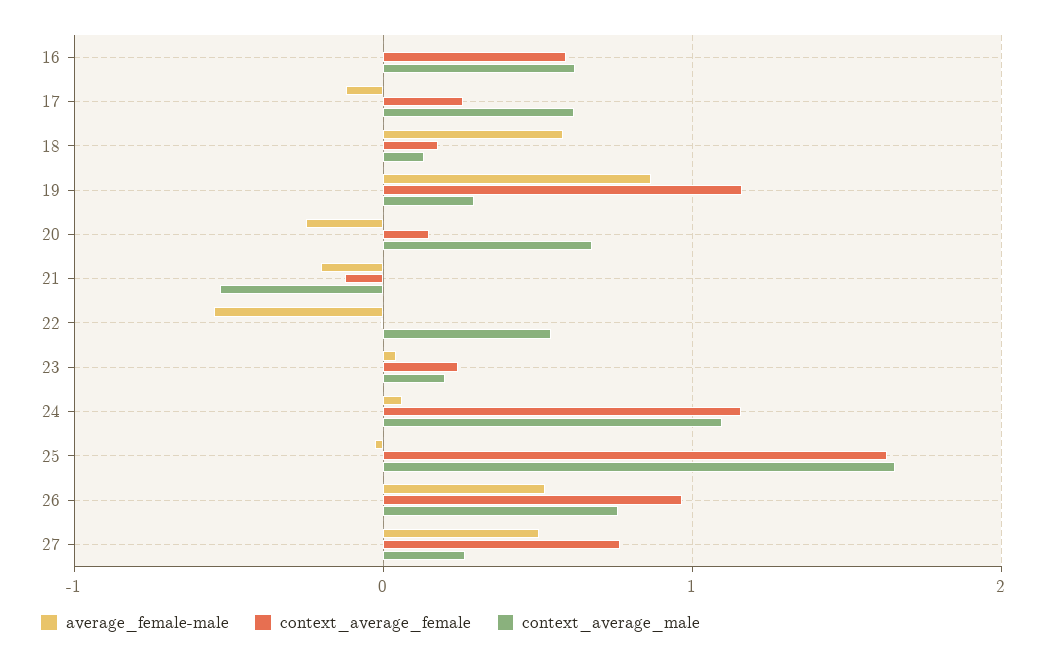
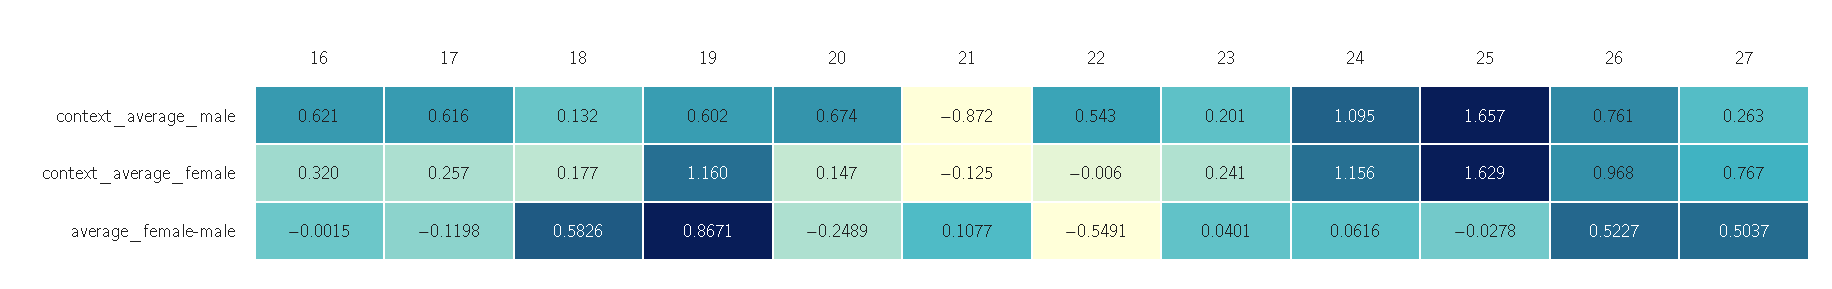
context_average_female, 16: 0.6 -> 0.32
context_average_male, 19: 0.3 -> 0.602
average_female-male, 21: -0.2 -> 0.1077
context_average_male, 21: -0.5 -> -0.872

